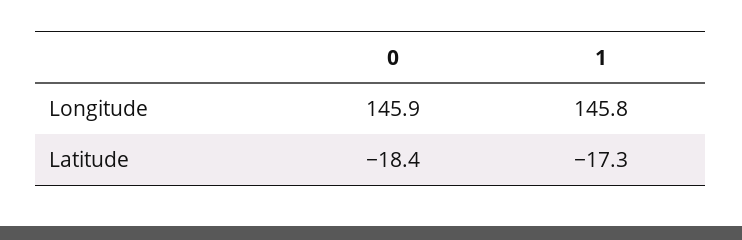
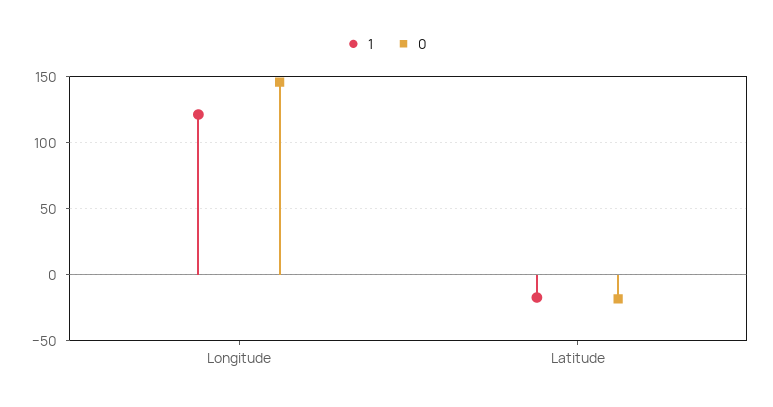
1, Longitude: 145.8 -> 120

